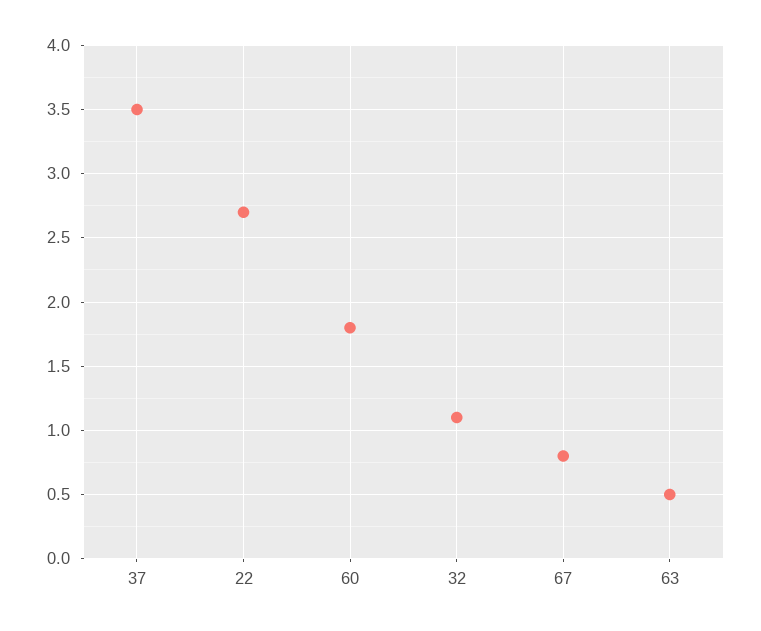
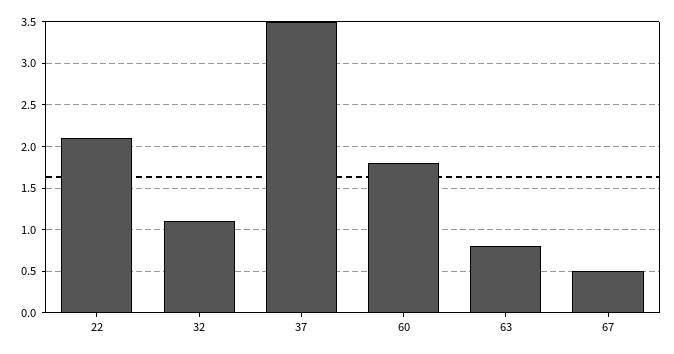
22: 2.7 -> 2.1
67: 0.8 -> 0.5
63: 0.5 -> 0.8

